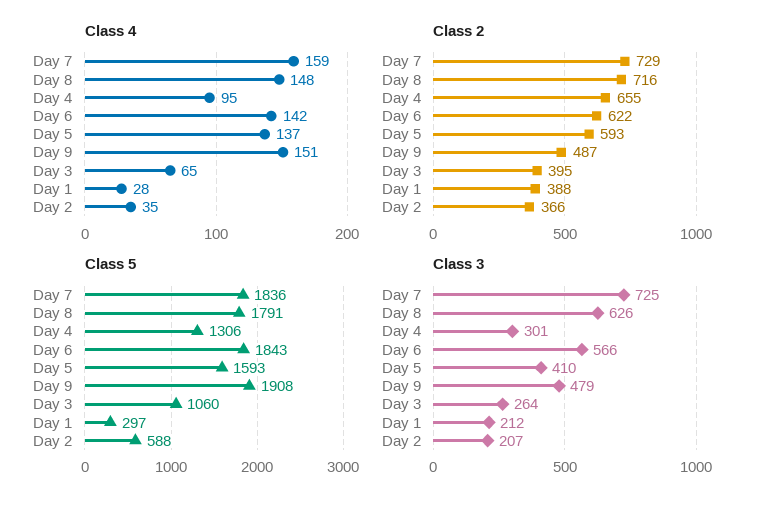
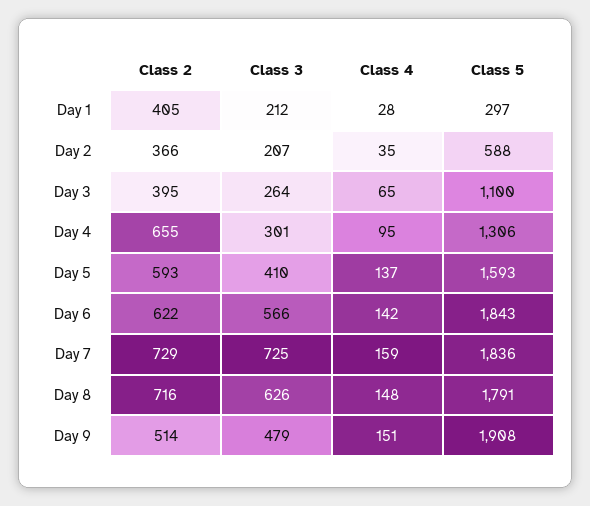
Class 2, Day 9: 487 -> 514
Class 2, Day 1: 388 -> 405
Class 5, Day 3: 1060 -> 1100

